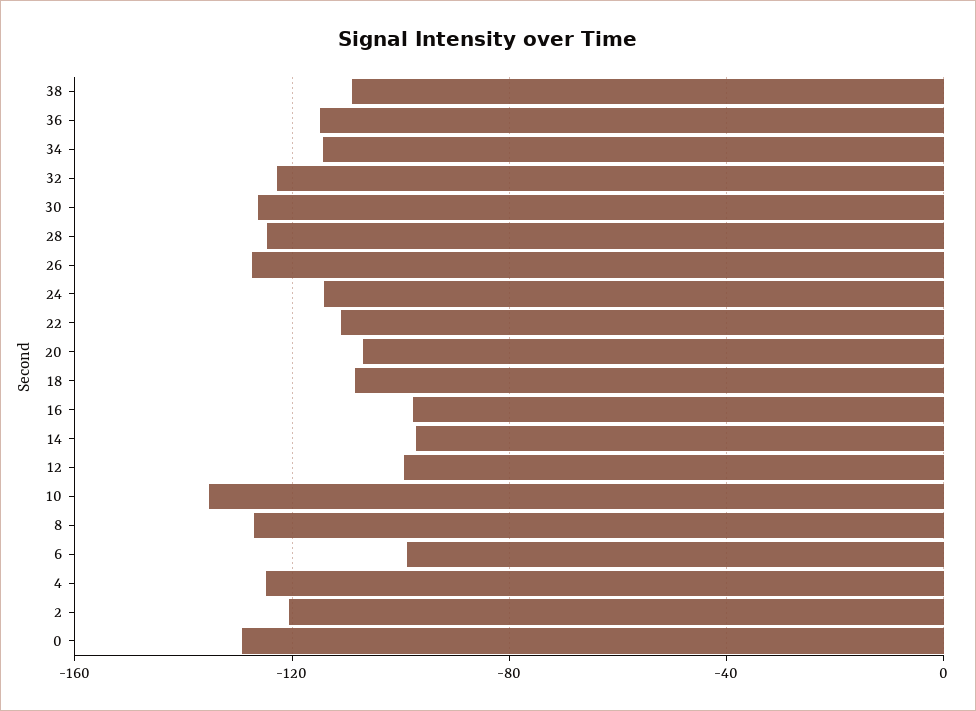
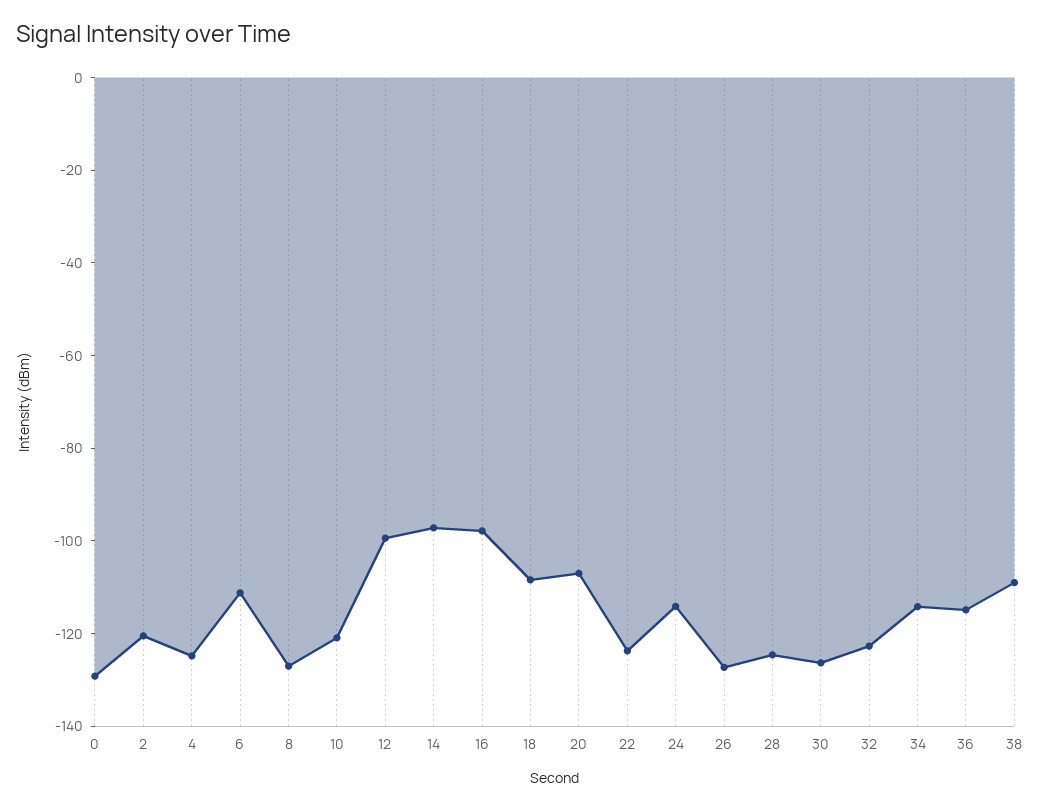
22: -110 -> -125
10: -135 -> -120
6: -100 -> -110

